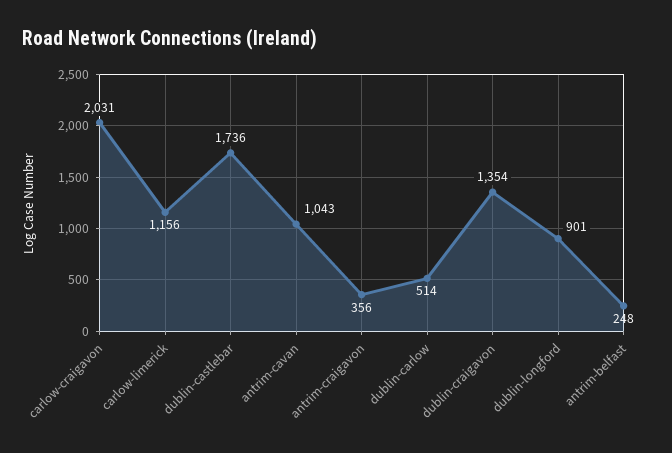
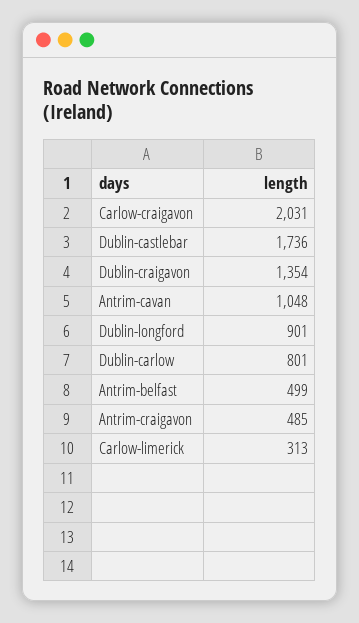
carlow-limerick: 1156 -> 313
antrim-cavan: 1043 -> 1048
antrim-craigavon: 356 -> 485
dublin-carlow: 514 -> 801
antrim-belfast: 248 -> 499

